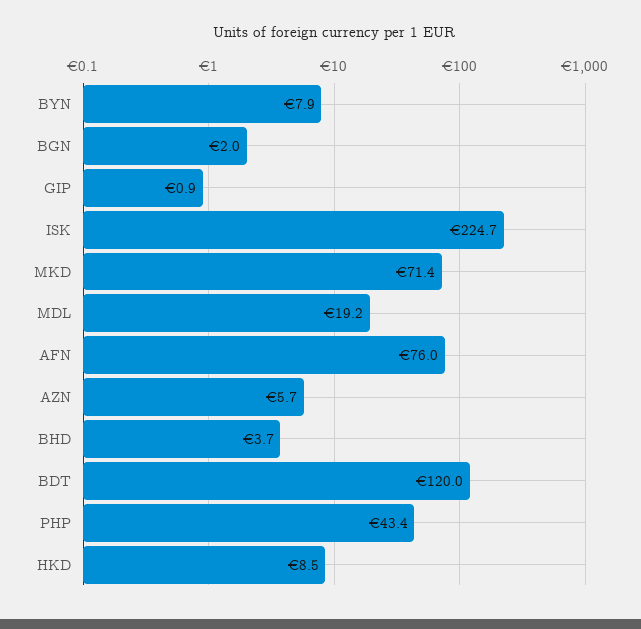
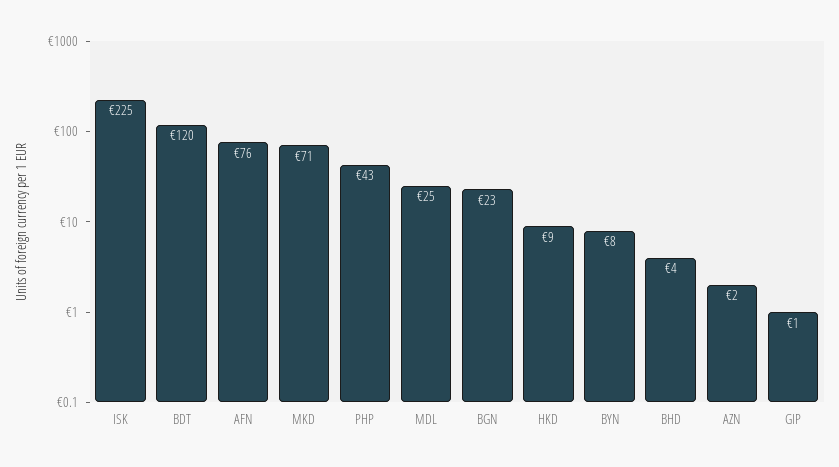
BGN: 2 -> 23
MDL: 19.2 -> 25
AZN: 5.7 -> 2

